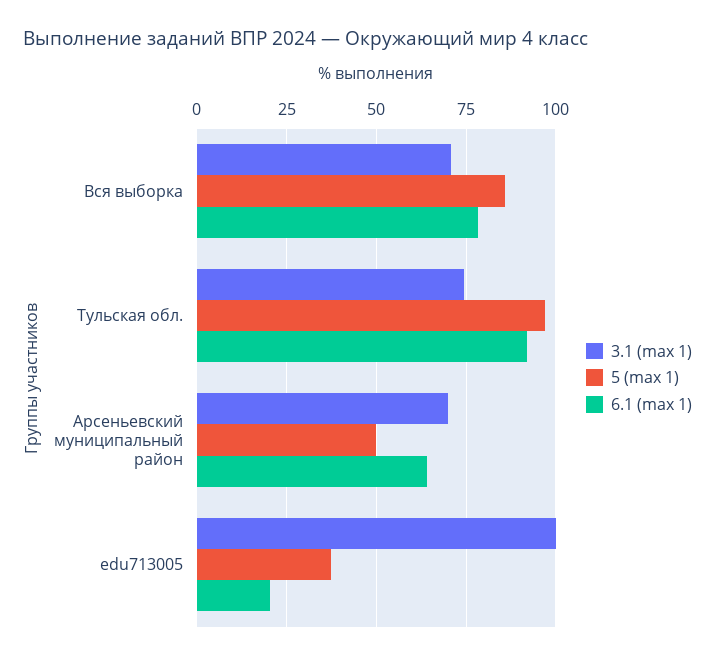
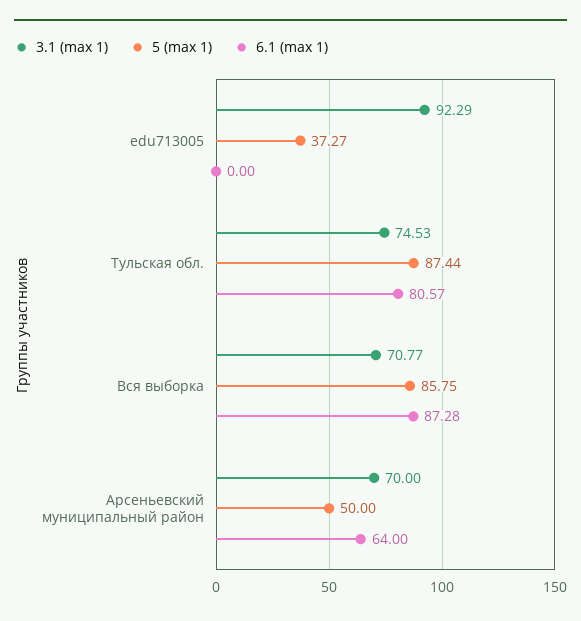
6.1 (max 1), Вся выборка: 77.5 -> 87.28
5 (max 1), Тульская обл.: 97.5 -> 87.44
6.1 (max 1), Тульская обл.: 92.5 -> 80.57
3.1 (max 1), edu713005: 100 -> 92.29
6.1 (max 1), edu713005: 20 -> 0

